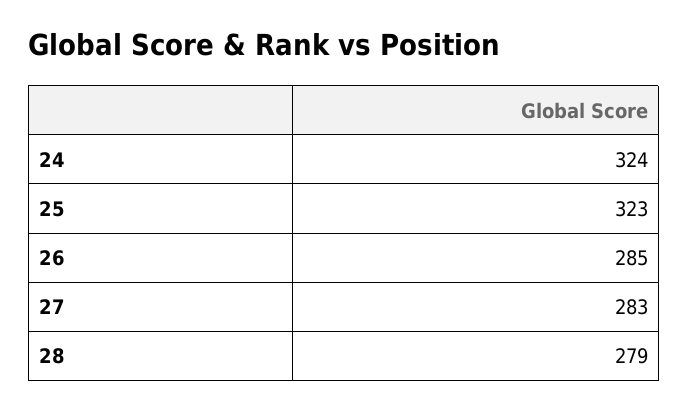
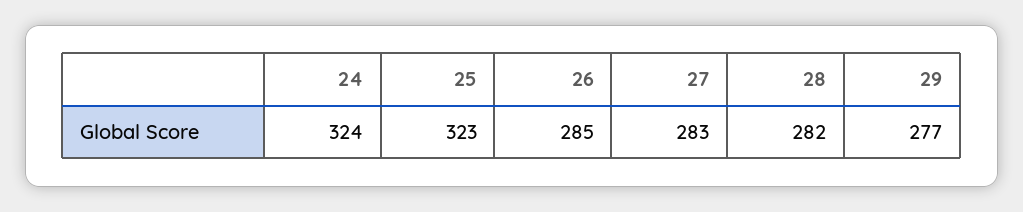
28: 279 -> 282
29: none -> 277

